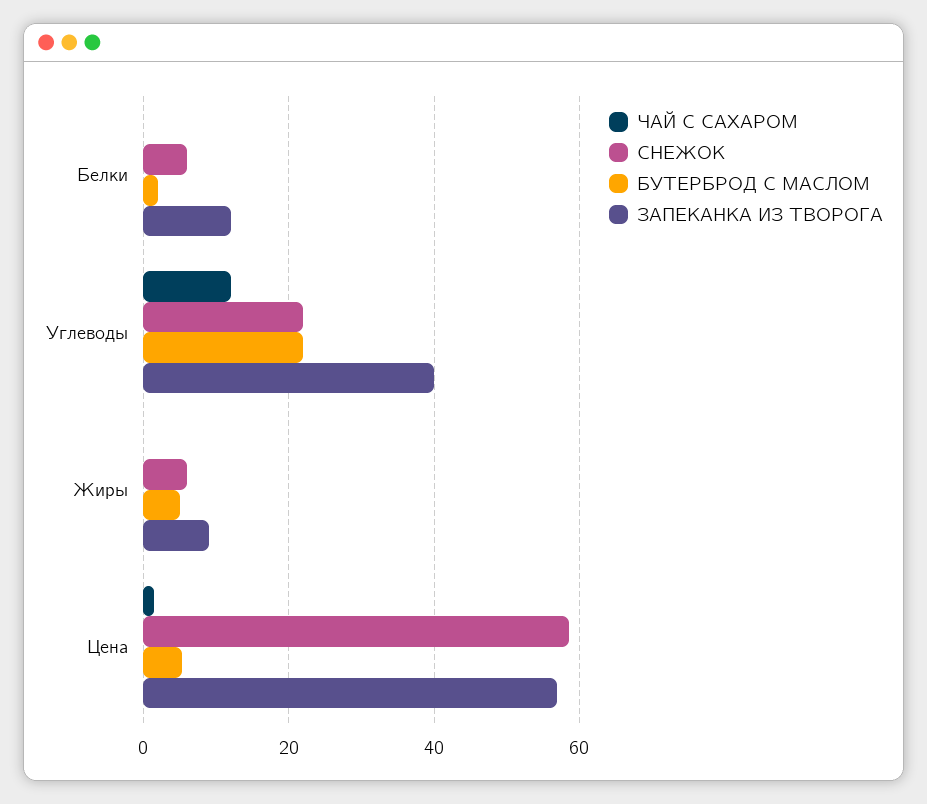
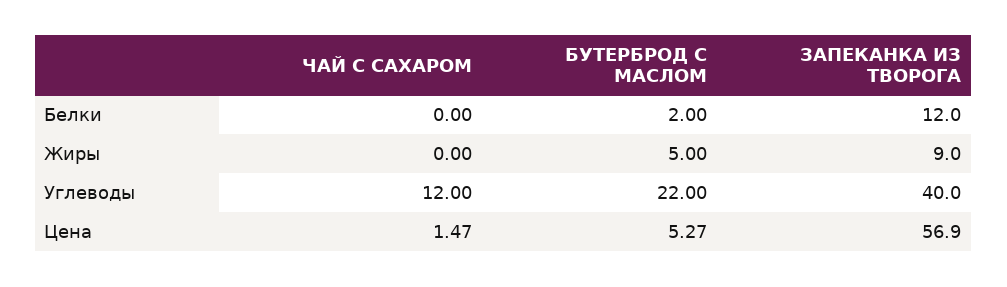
СНЕЖОК, Белки: 6 -> none
СНЕЖОК, Углеводы: 22 -> none
СНЕЖОК, Жиры: 6 -> none
СНЕЖОК, Цена: 58 -> none

